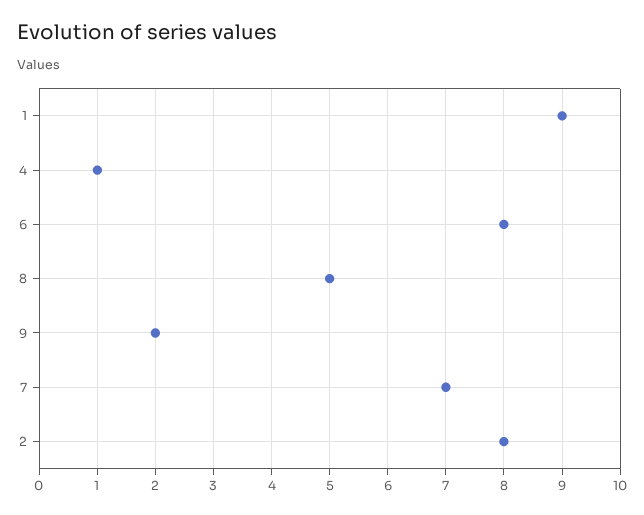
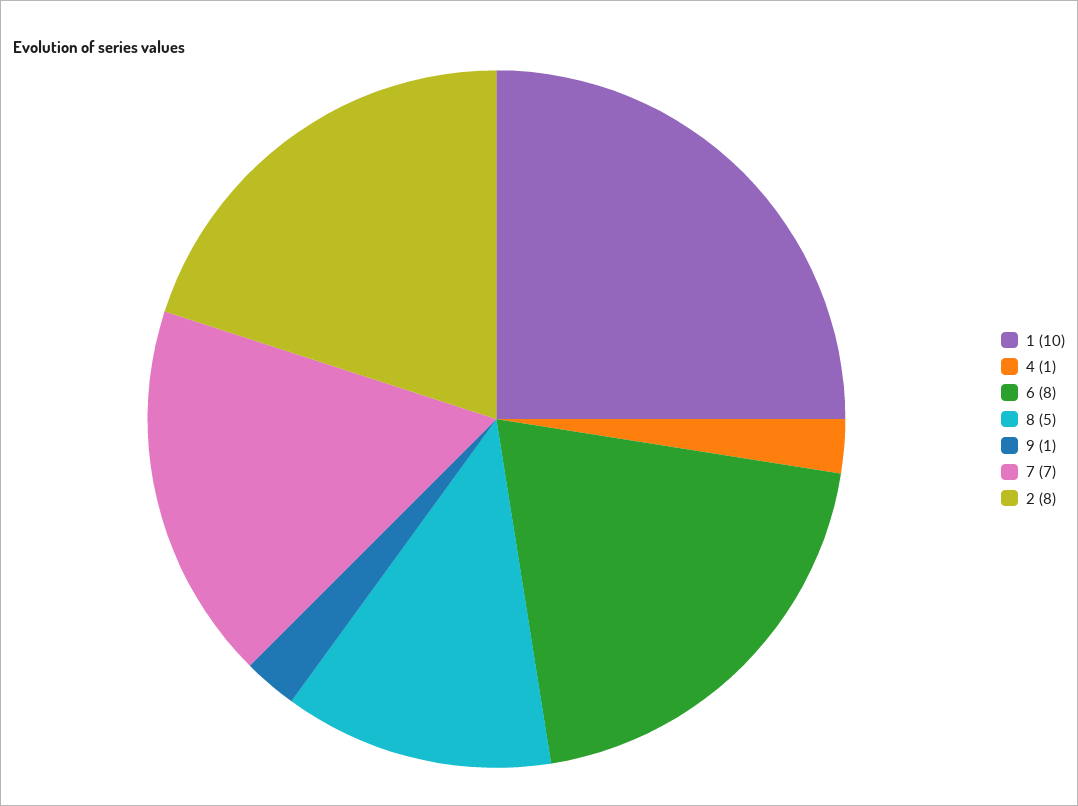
1: 9 -> 10
9: 2 -> 1

